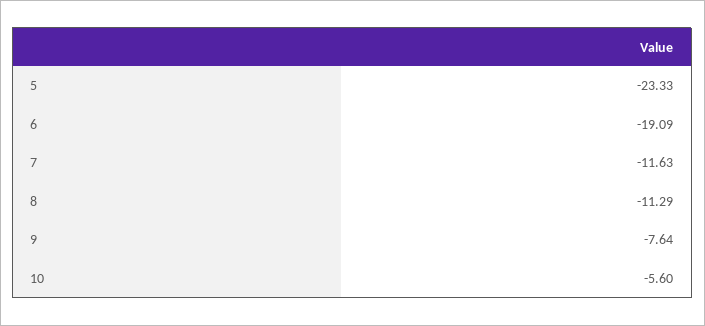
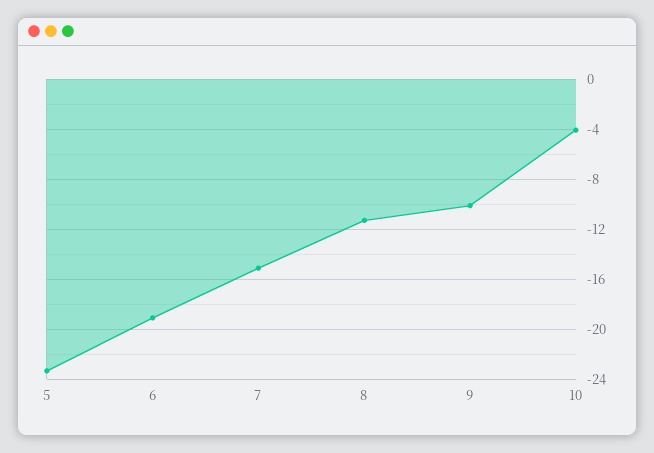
7: -11.63 -> -15
9: -7.64 -> -10
10: -5.6 -> -4

